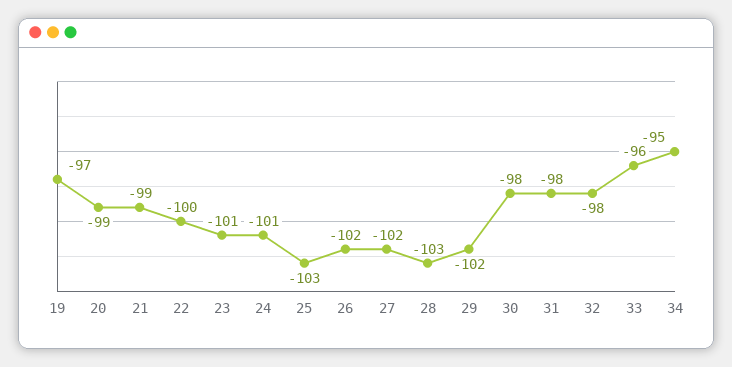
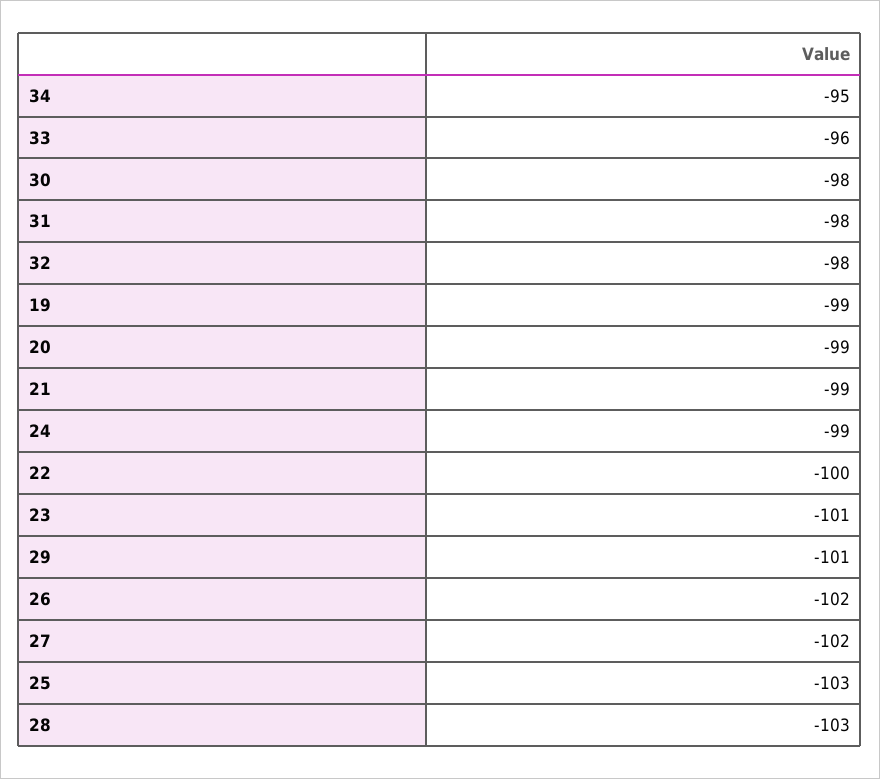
19: -97 -> -99
24: -101 -> -99
29: -102 -> -101

